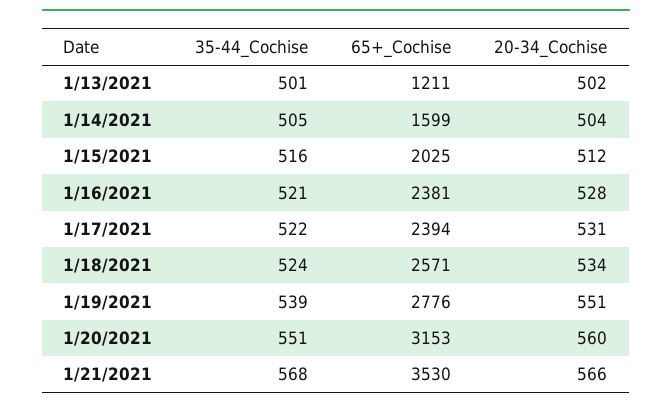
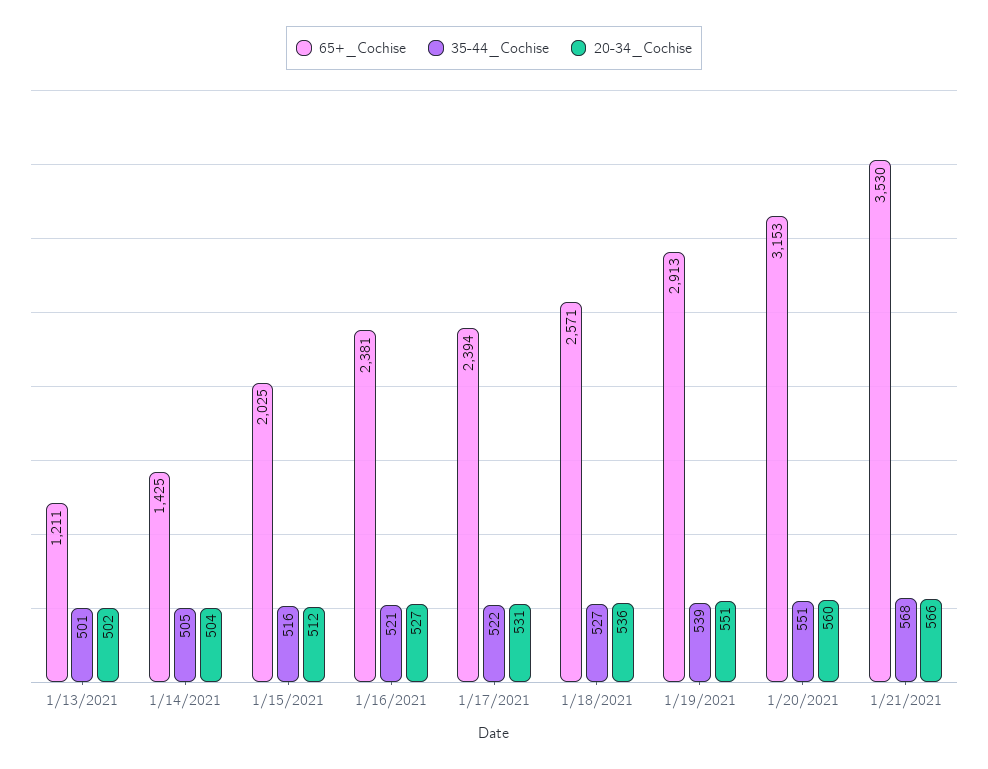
65+_Cochise, 1/14/2021: 1599 -> 1425
20-34_Cochise, 1/16/2021: 528 -> 527
35-44_Cochise, 1/18/2021: 524 -> 527
20-34_Cochise, 1/18/2021: 534 -> 536
65+_Cochise, 1/19/2021: 2776 -> 2913

